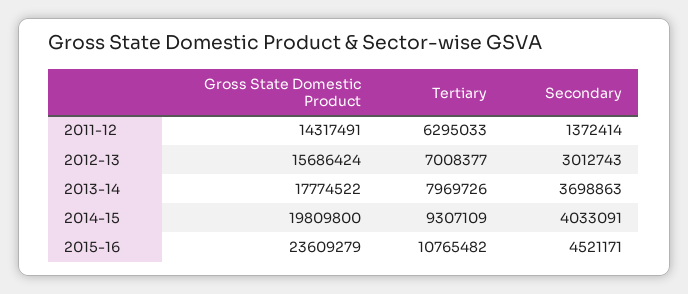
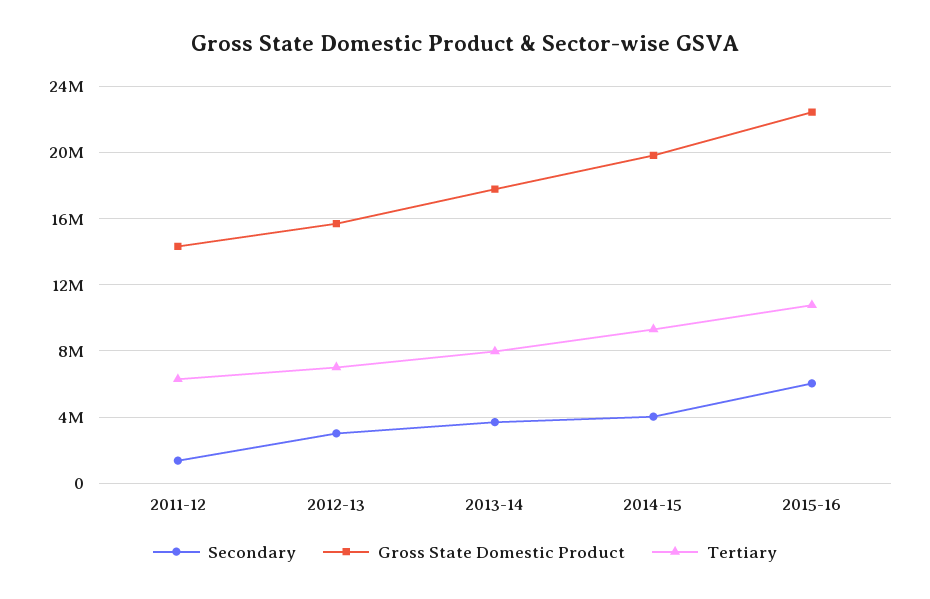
Gross State Domestic Product, 2015-16: 23609279 -> 22500000
Secondary, 2015-16: 4521171 -> 6000000

